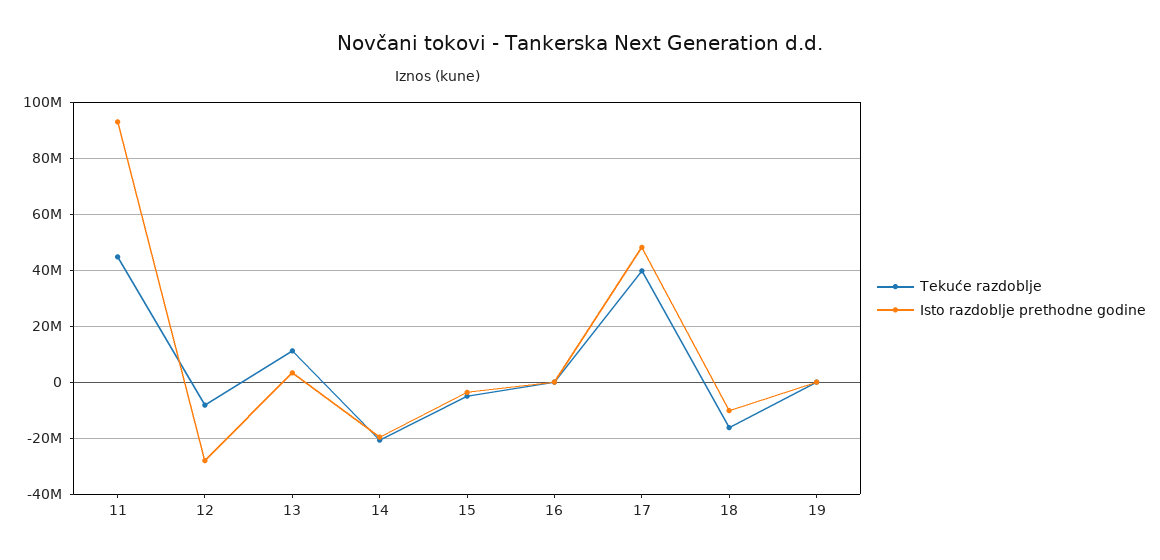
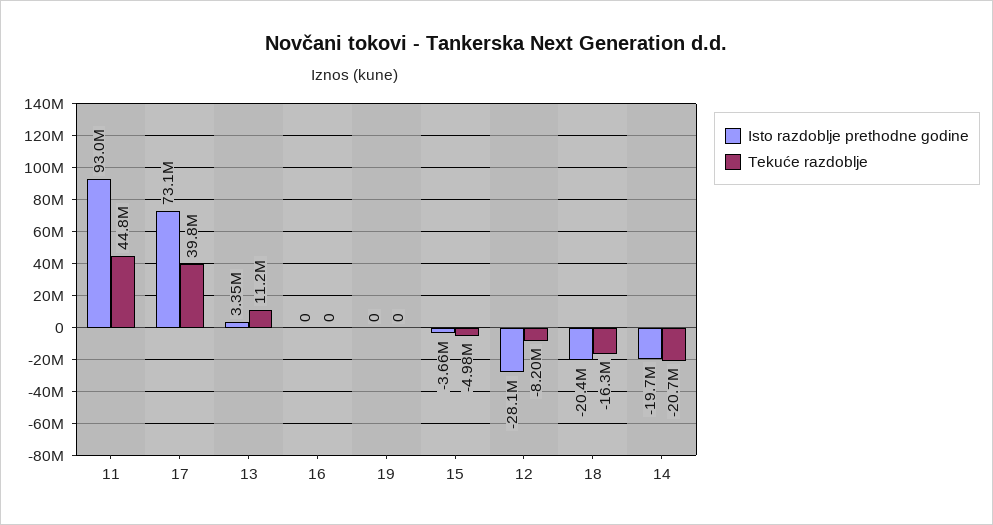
Isto razdoblje prethodne godine, 17: 47500000 -> 73100000
Isto razdoblje prethodne godine, 18: -10000000 -> -20400000

